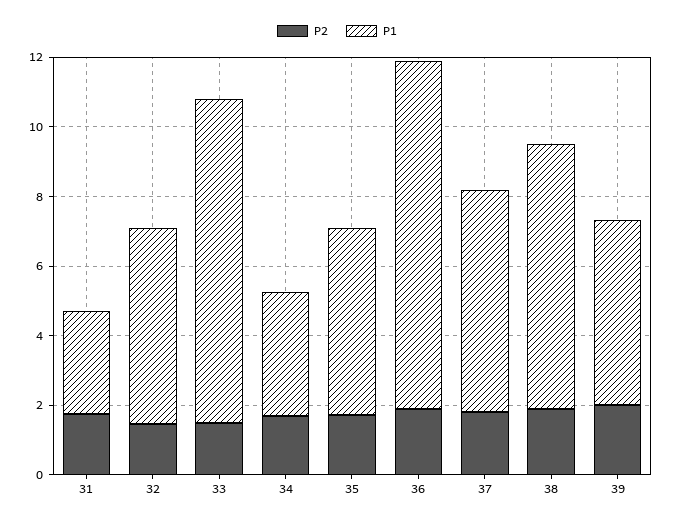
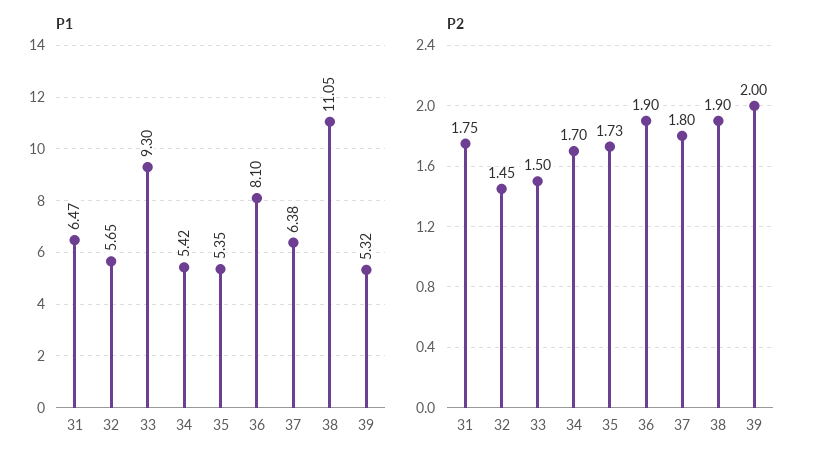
P1, 31: 3 -> 6.47
P1, 34: 3.5 -> 5.42
P1, 36: 10 -> 8.1
P1, 38: 7.5 -> 11.05

